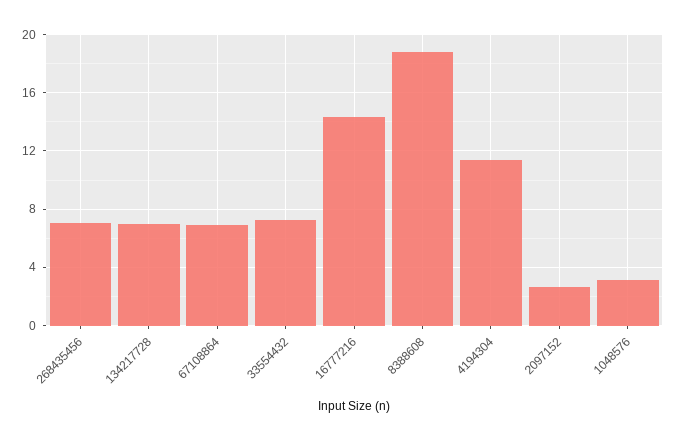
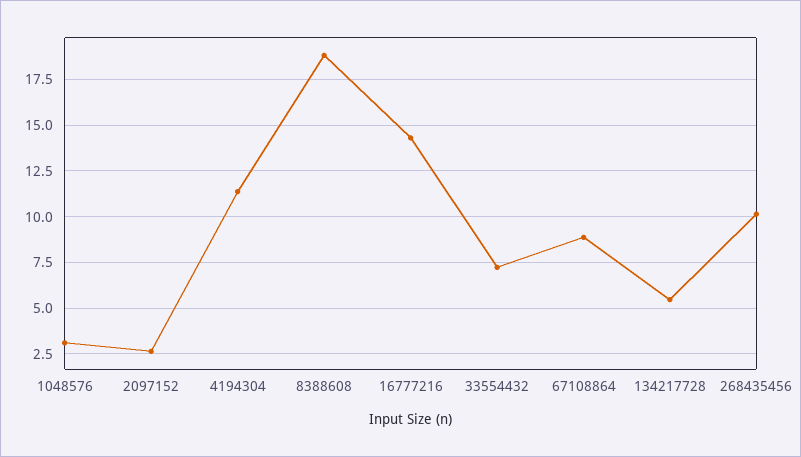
268435456: 7 -> 10
134217728: 7 -> 5.5
67108864: 7 -> 9

